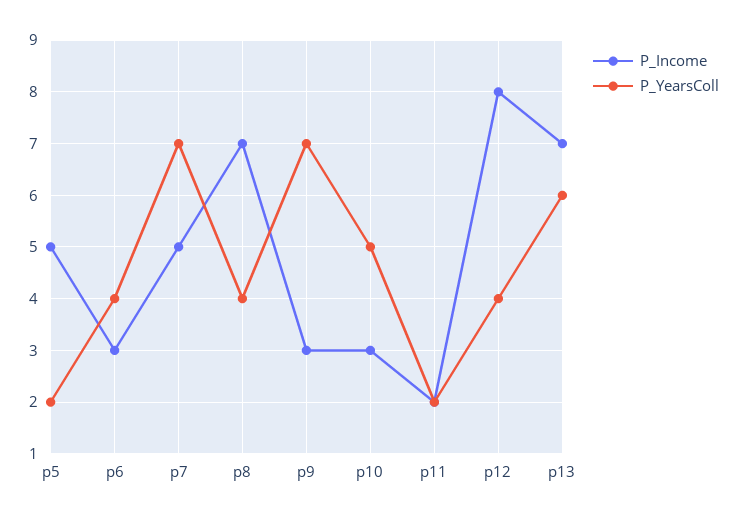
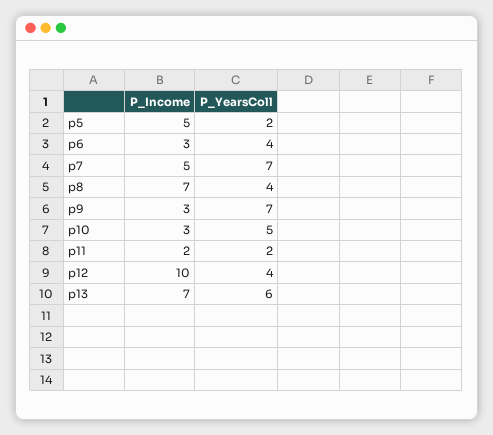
P_Income, p12: 8 -> 10

